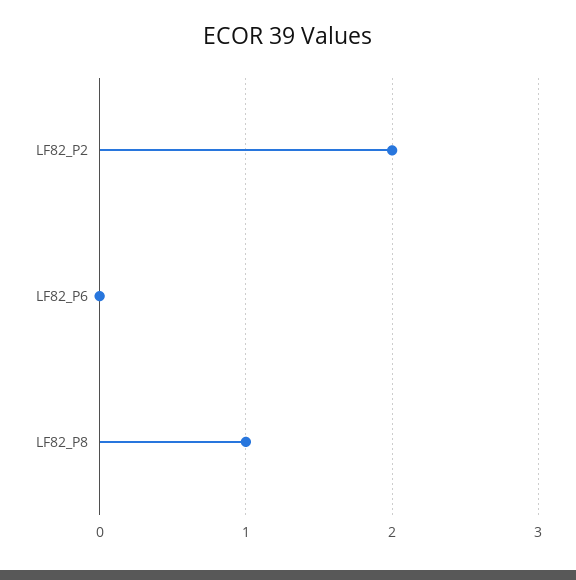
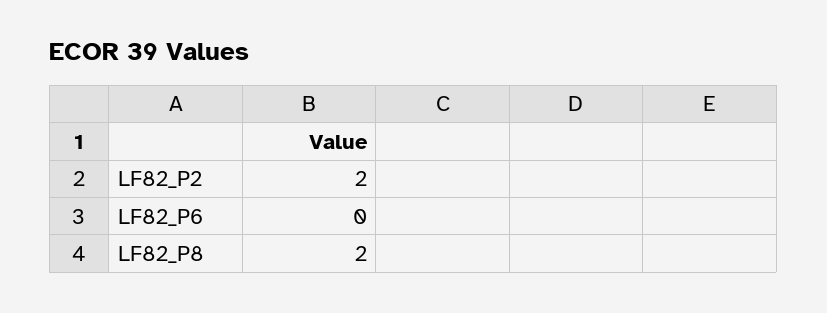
LF82_P8: 1 -> 2

